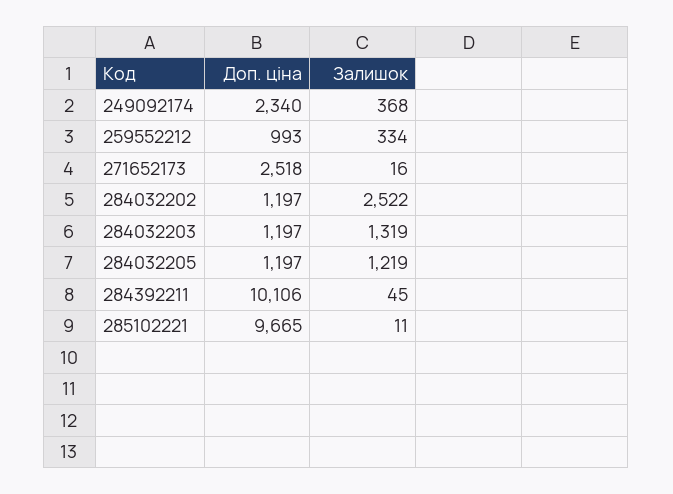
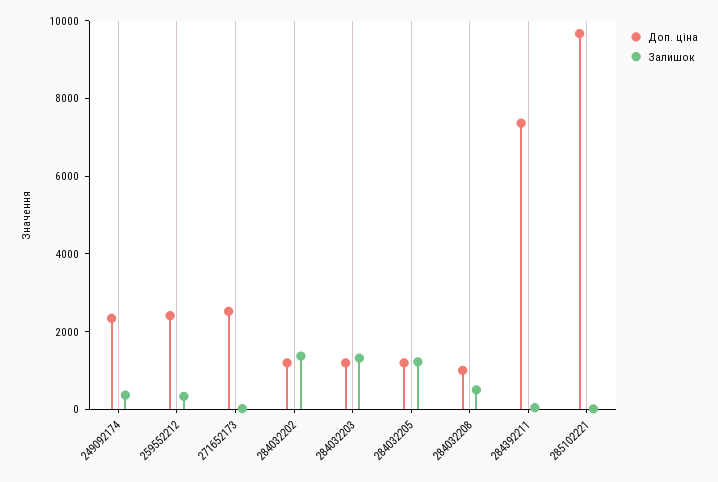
Доп. ціна, 259552212: 993 -> 2500
Залишок, 284032202: 2522 -> 1500
Доп. ціна, 284392211: 10106 -> 7500
Доп. ціна, 284032208: none -> 1000
Залишок, 284032208: none -> 500

